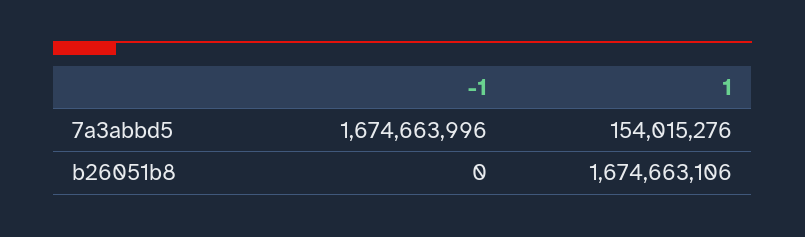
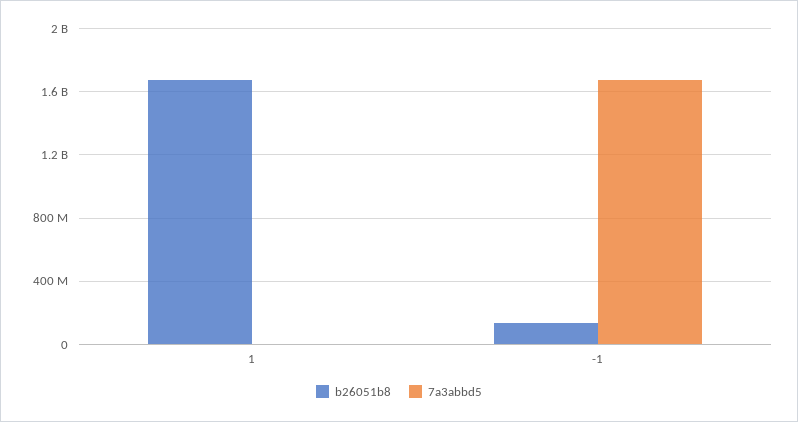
7a3abbd5, 1: 154015276 -> 0
b26051b8, -1: 0 -> 150000000

